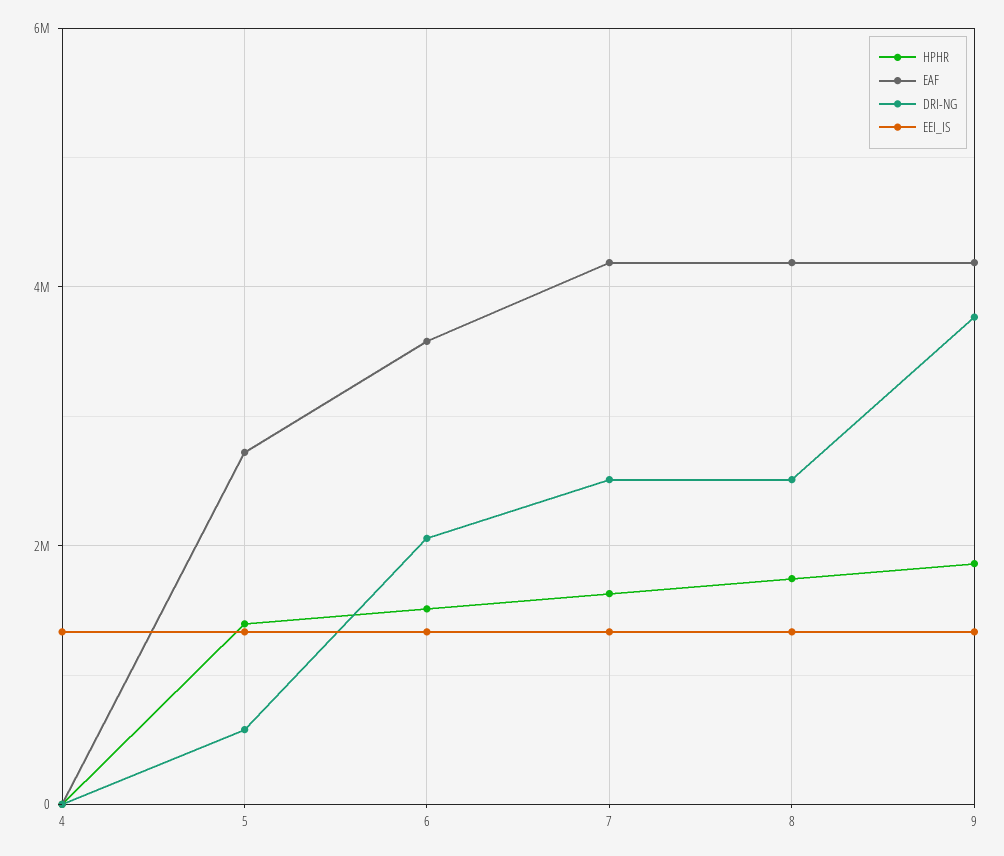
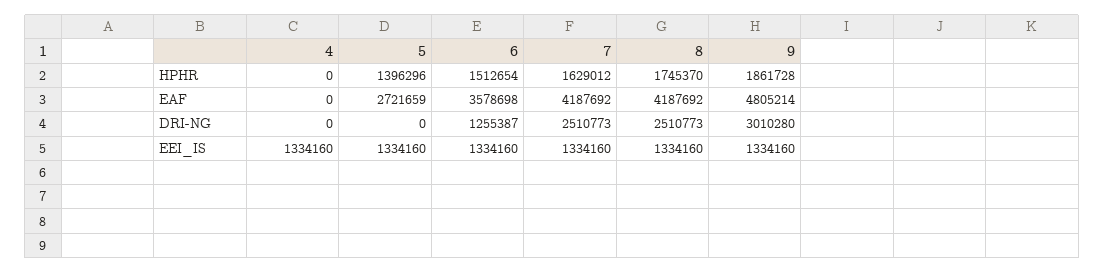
DRI-NG, 5: 600000 -> 0
DRI-NG, 6: 2000000 -> 1255387
EAF, 9: 4200000 -> 4805214
DRI-NG, 9: 3800000 -> 3010280

